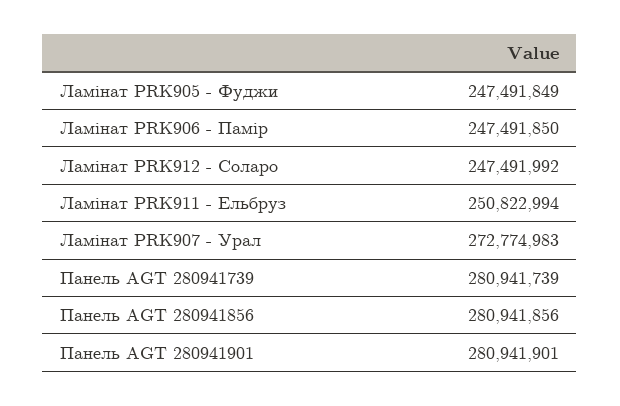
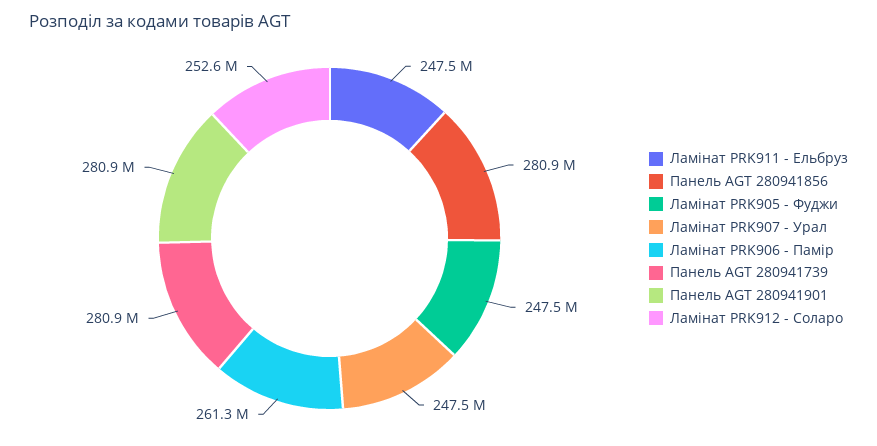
Ламінат PRK906 - Памір: 247491850 -> 261300000
Ламінат PRK912 - Соларо: 247491992 -> 252600000
Ламінат PRK911 - Ельбруз: 250822994 -> 247500000
Ламінат PRK907 - Урал: 272774983 -> 247500000

